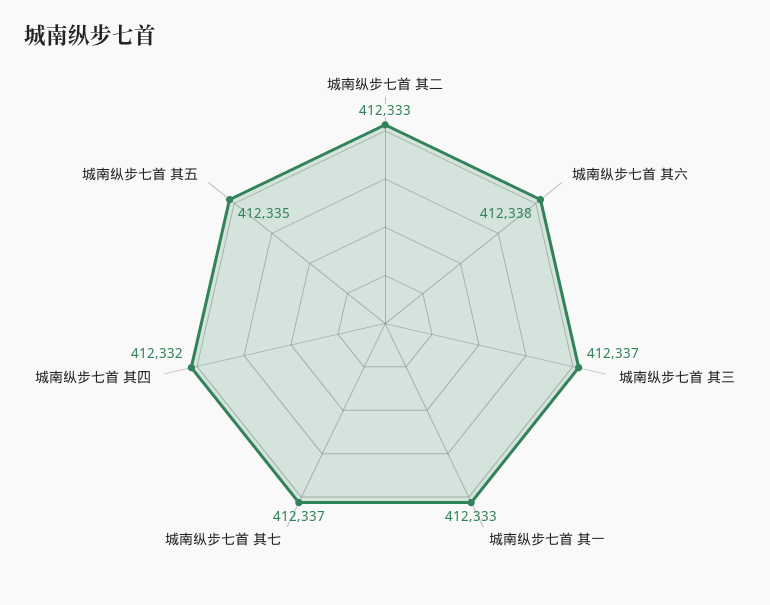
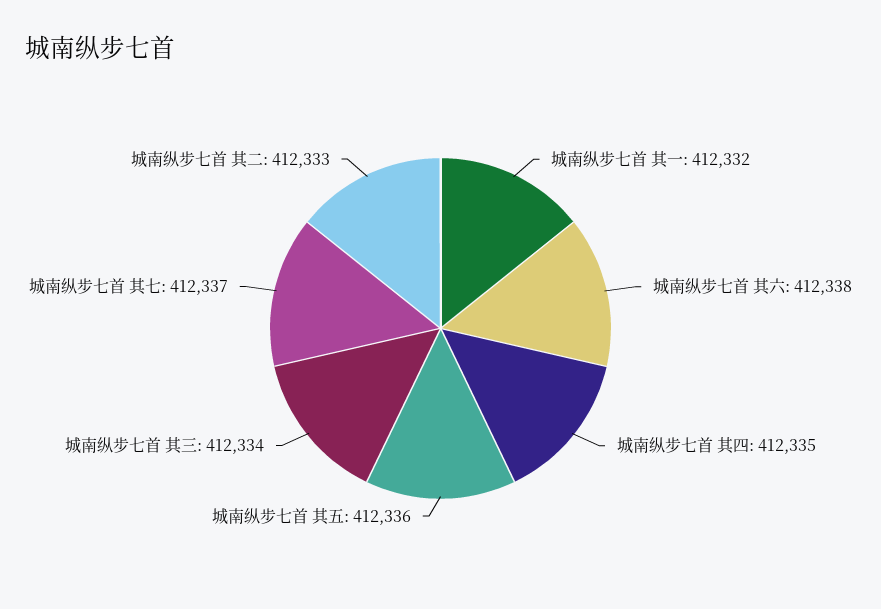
城南纵步七首 其三: 412337 -> 412334
城南纵步七首 其一: 412333 -> 412332
城南纵步七首 其四: 412332 -> 412335
城南纵步七首 其五: 412335 -> 412336

